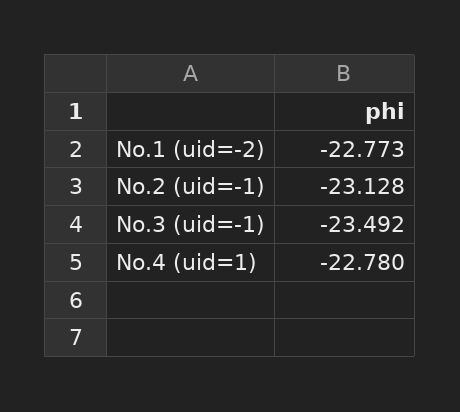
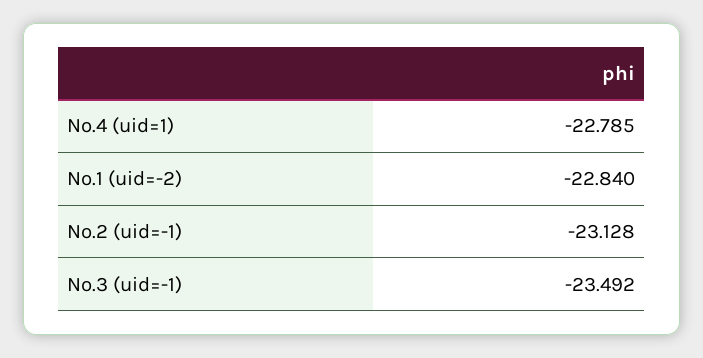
No.1 (uid=-2): -22.773 -> -22.84
No.4 (uid=1): -22.78 -> -22.785

